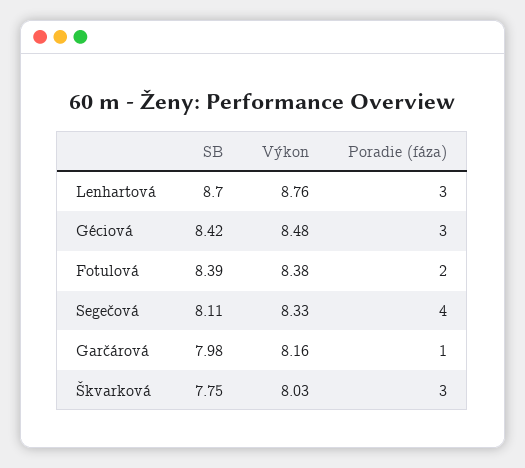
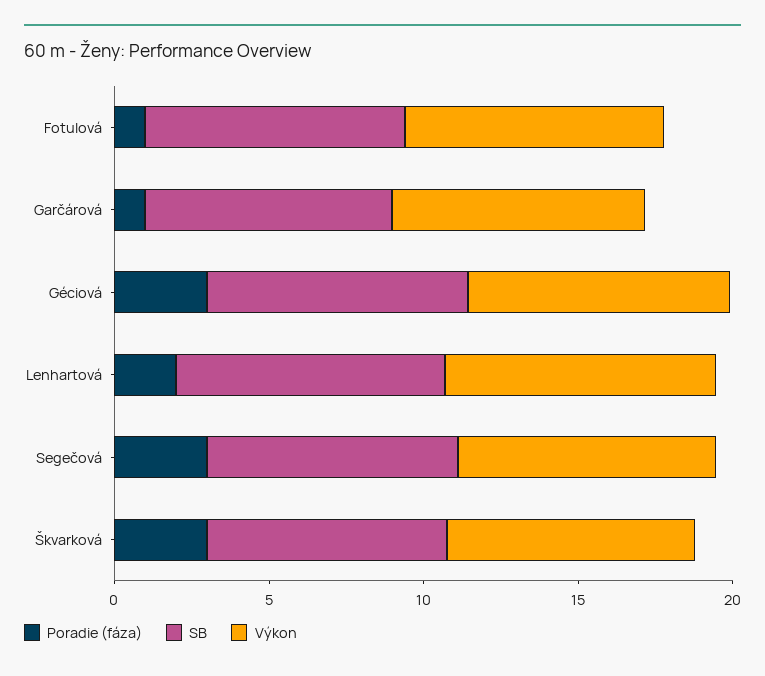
Poradie (fáza), Lenhartová: 3 -> 2
Poradie (fáza), Fotulová: 2 -> 1
Poradie (fáza), Segečová: 4 -> 3

